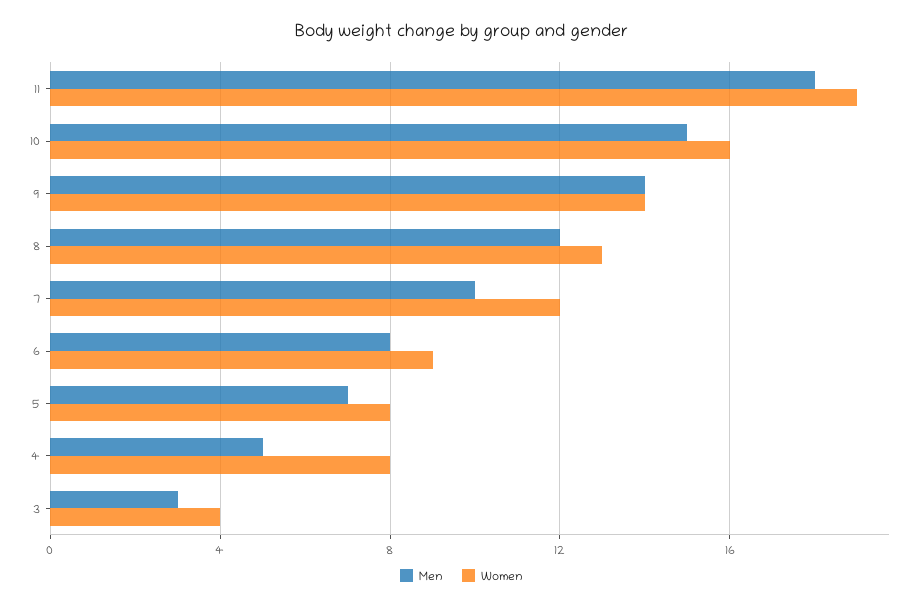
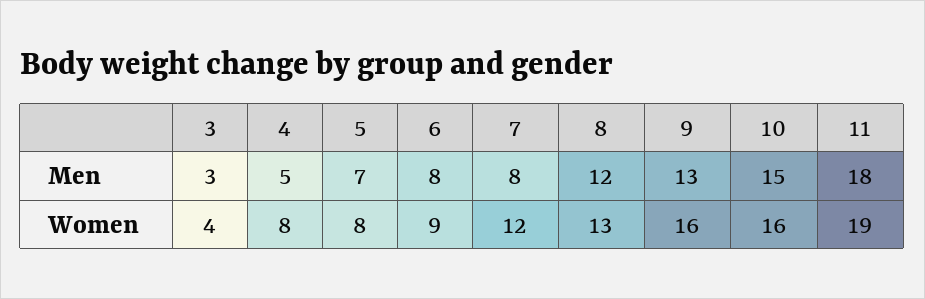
Men, 9: 14 -> 13
Women, 9: 14 -> 16
Men, 7: 10 -> 8

